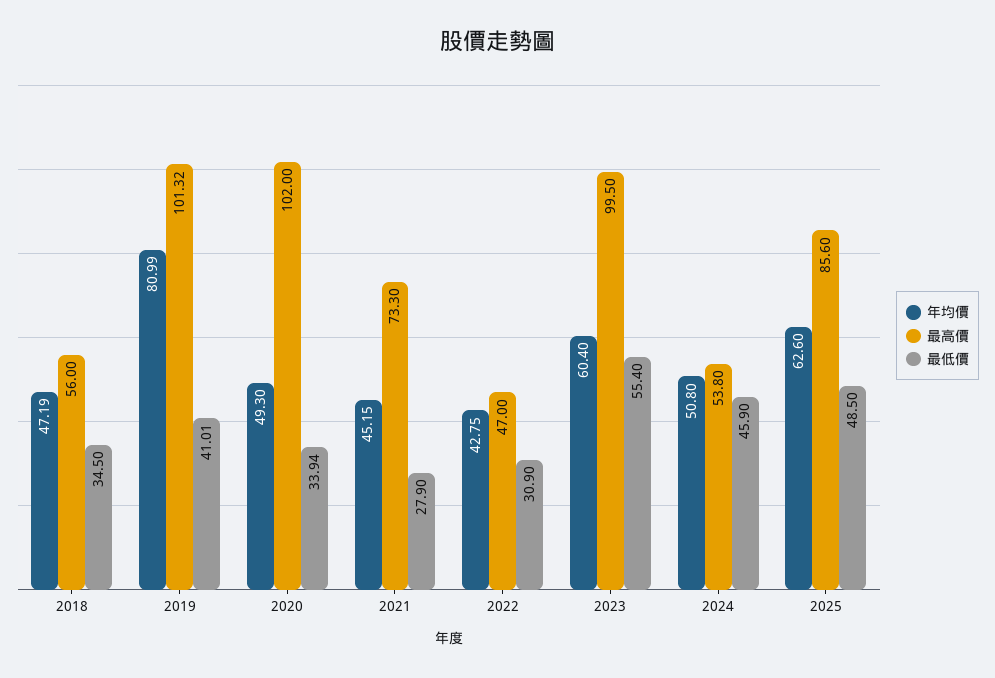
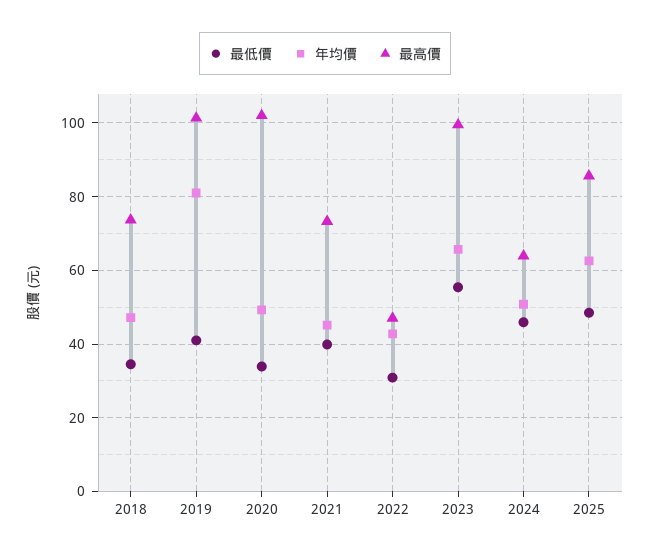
最高價, 2018: 56 -> 74
最低價, 2021: 27.9 -> 40
年均價, 2023: 60.4 -> 66
最高價, 2024: 53.8 -> 64

